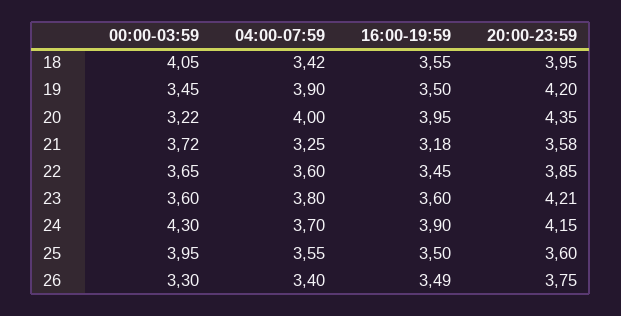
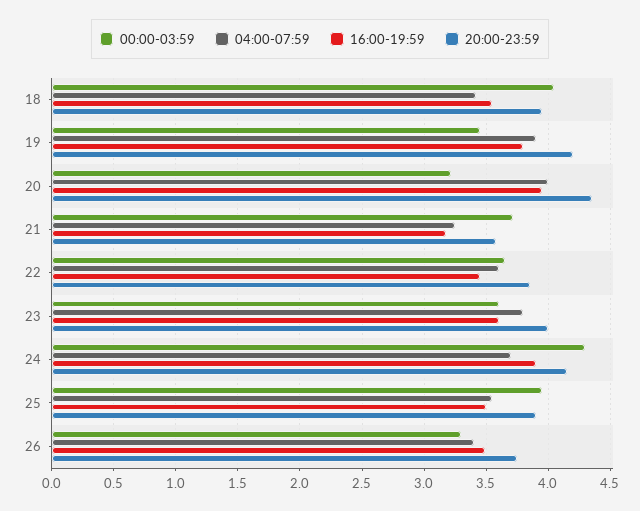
16:00-19:59, 19: 3.5 -> 3.8
20:00-23:59, 23: 4.21 -> 4
20:00-23:59, 25: 3.6 -> 3.9

